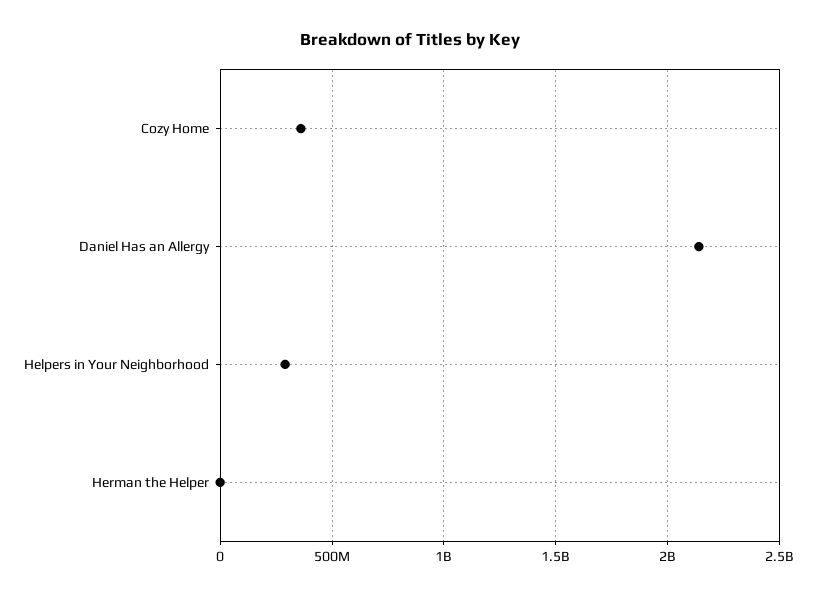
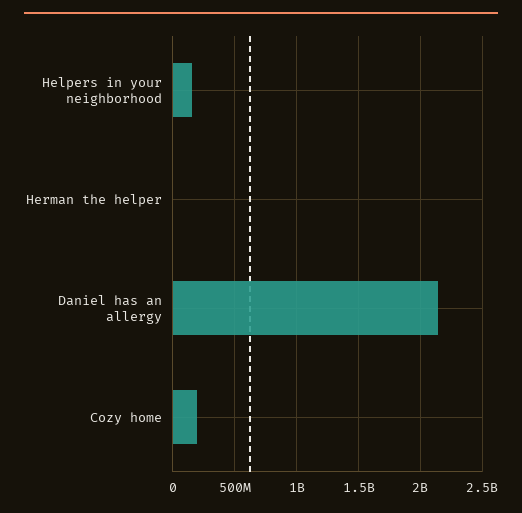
Cozy Home: 350000000 -> 200000000
Helpers in Your Neighborhood: 300000000 -> 150000000

